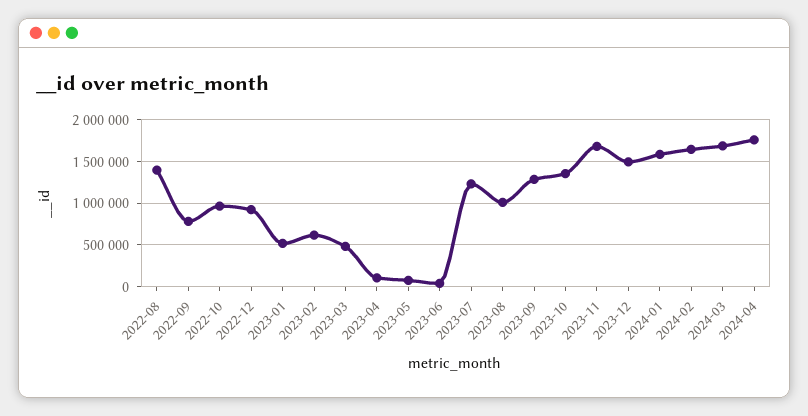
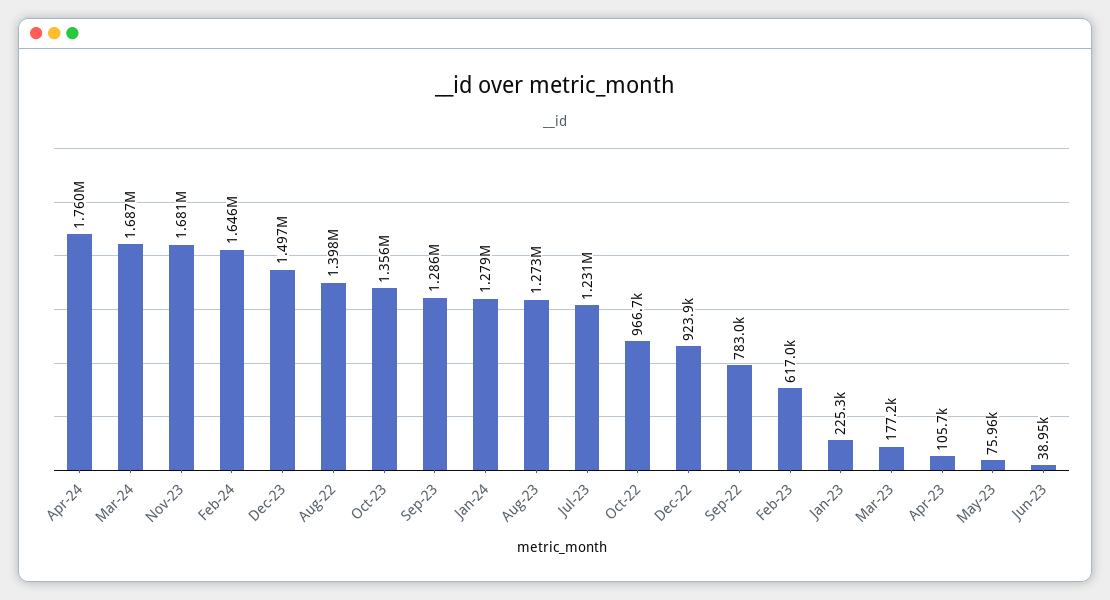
2023-01: 500000 -> 225300
2023-03: 500000 -> 177200
2023-08: 1000000 -> 1273000
2024-01: 1600000 -> 1279000

